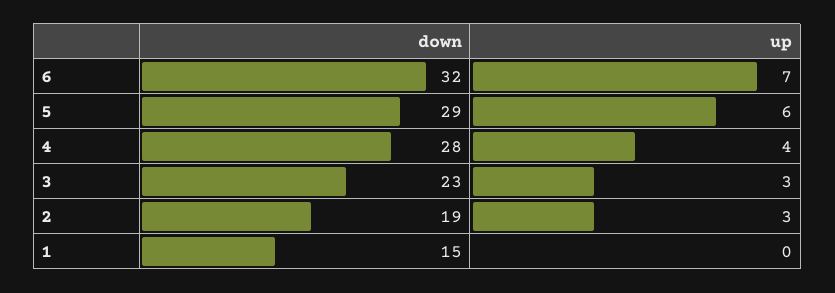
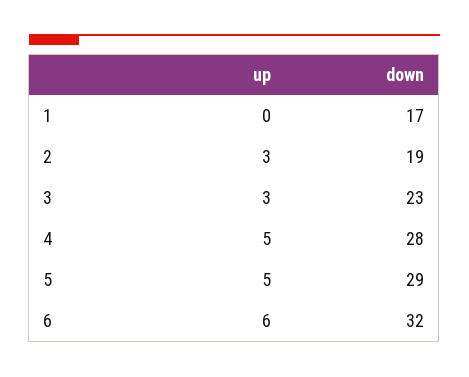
up, 6: 7 -> 6
up, 5: 6 -> 5
up, 4: 4 -> 5
down, 1: 15 -> 17

